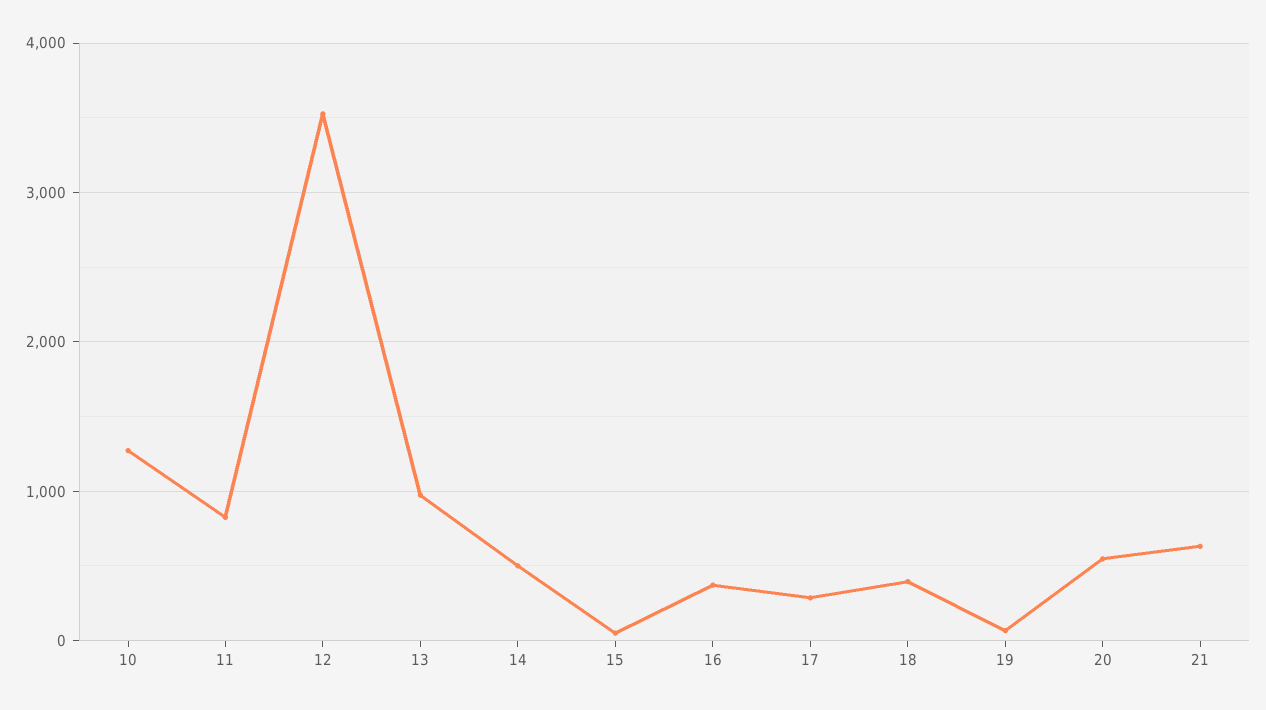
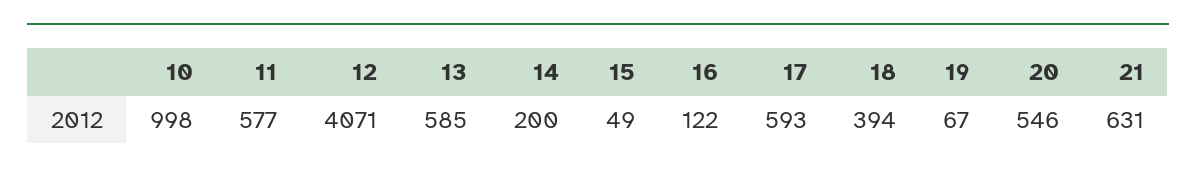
10: 1300 -> 998
11: 800 -> 577
12: 3500 -> 4071
13: 1000 -> 585
14: 500 -> 200
16: 400 -> 122
17: 300 -> 593

